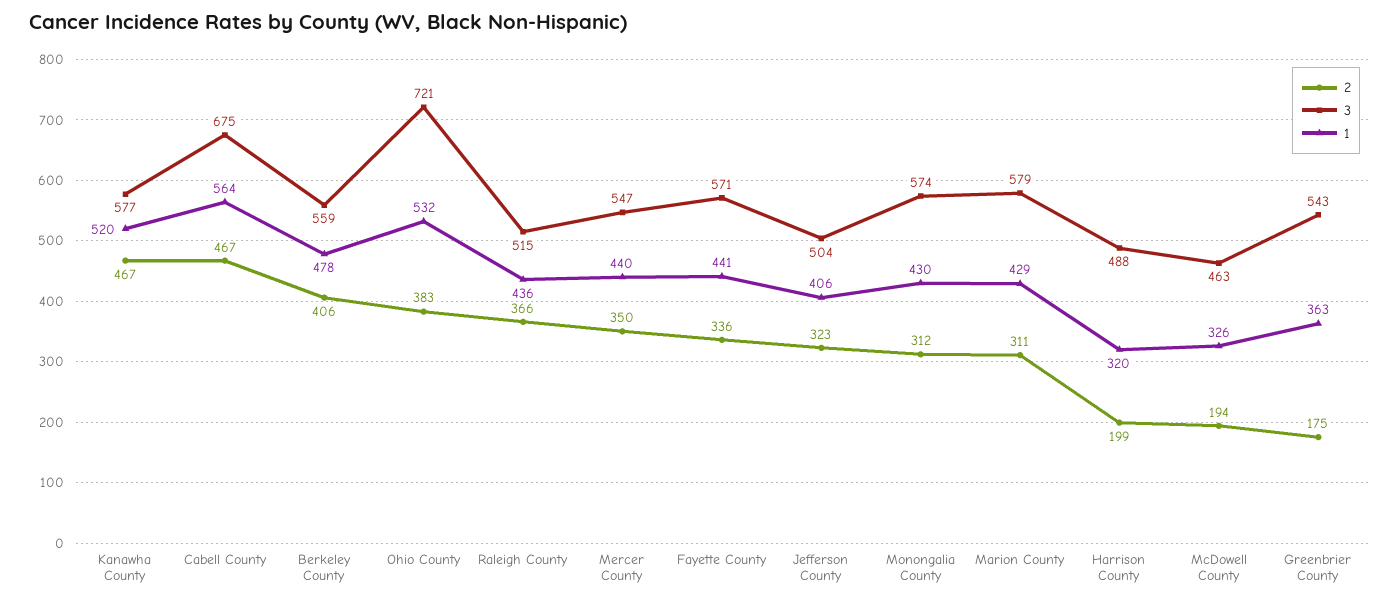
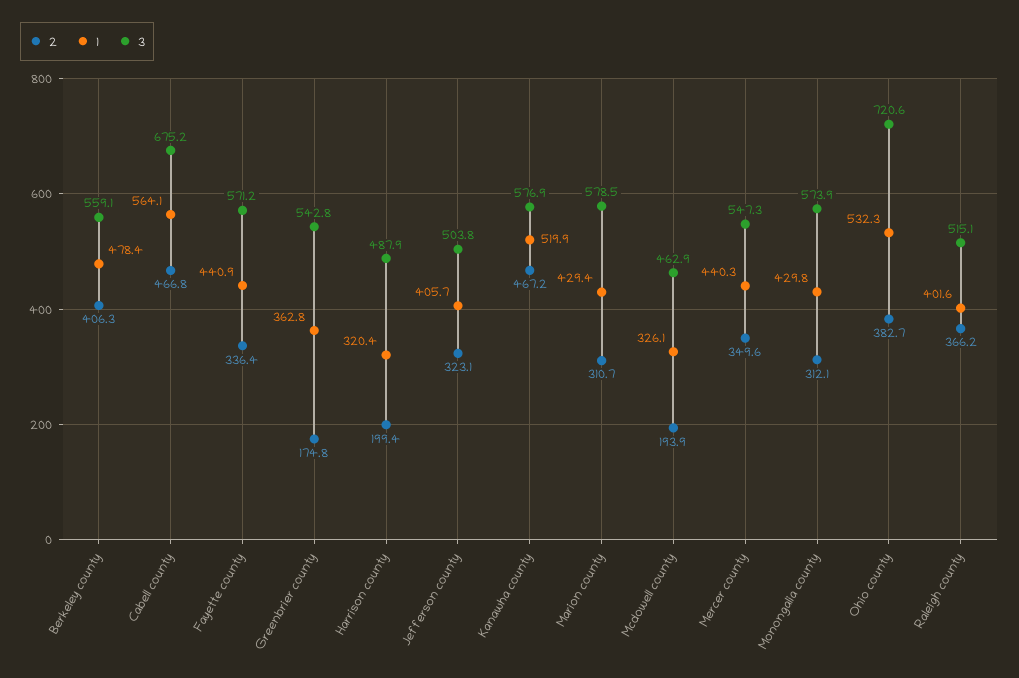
1, Raleigh County: 436 -> 401.6

